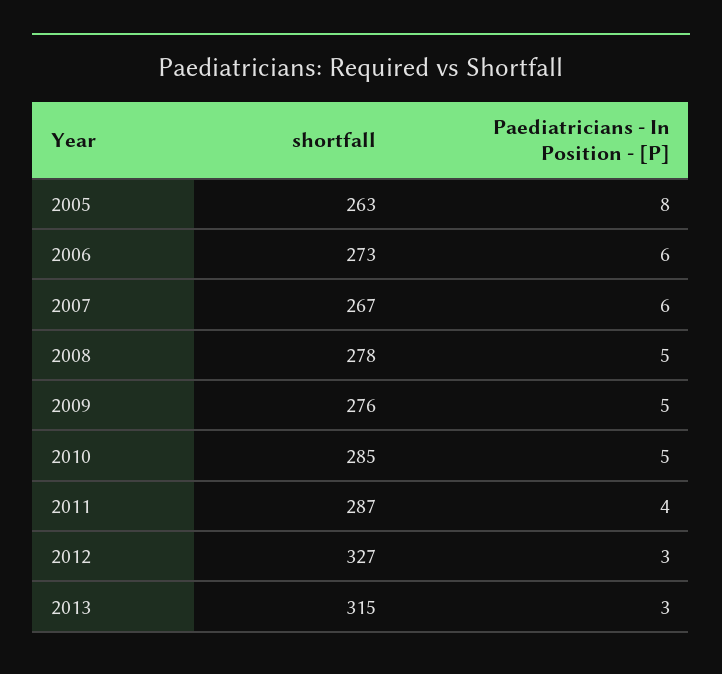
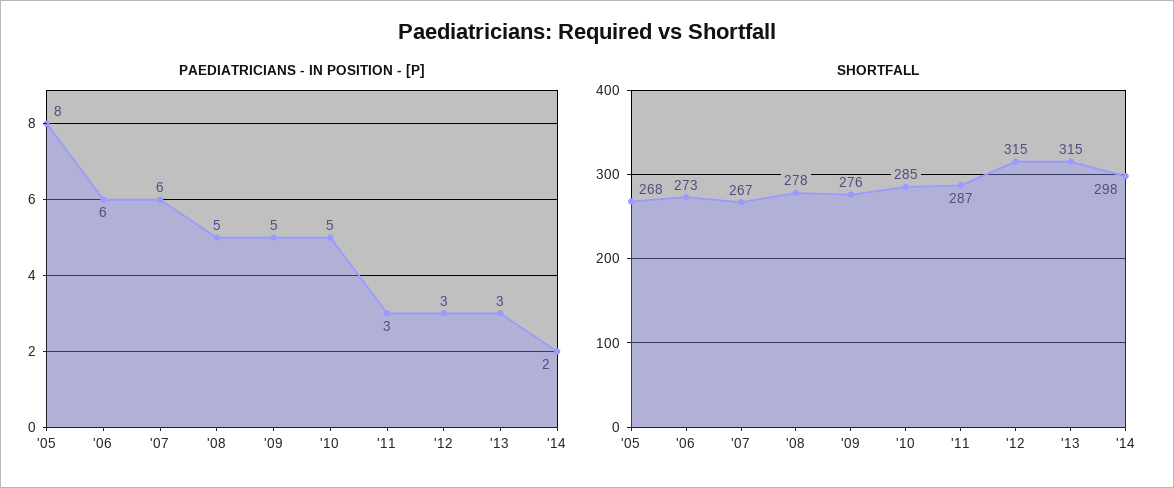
shortfall, 2005: 263 -> 268
Paediatricians - In Position - [P], 2011: 4 -> 3
shortfall, 2012: 327 -> 315
Paediatricians - In Position - [P], '14: none -> 2
shortfall, '14: none -> 298

